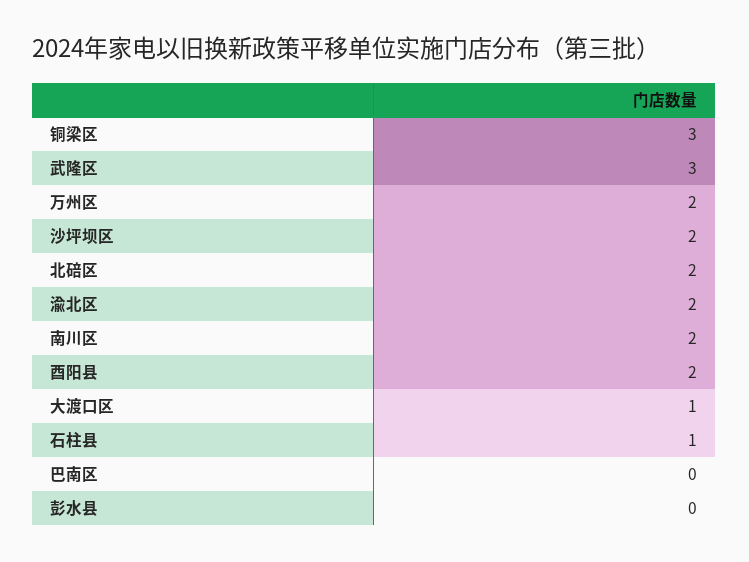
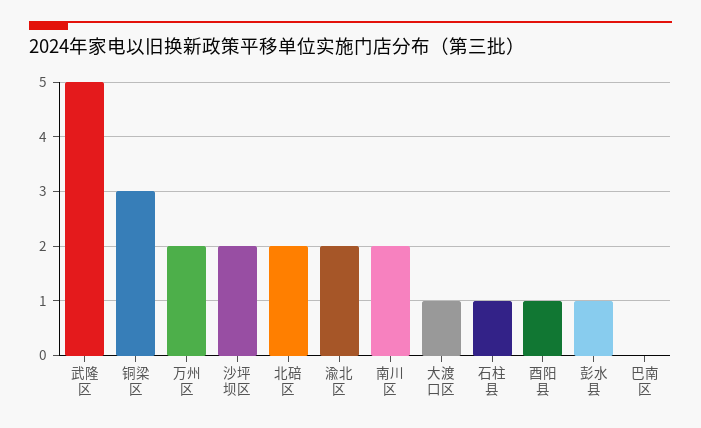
武隆区: 3 -> 5
酉阳县: 2 -> 1
彭水县: 0 -> 1

